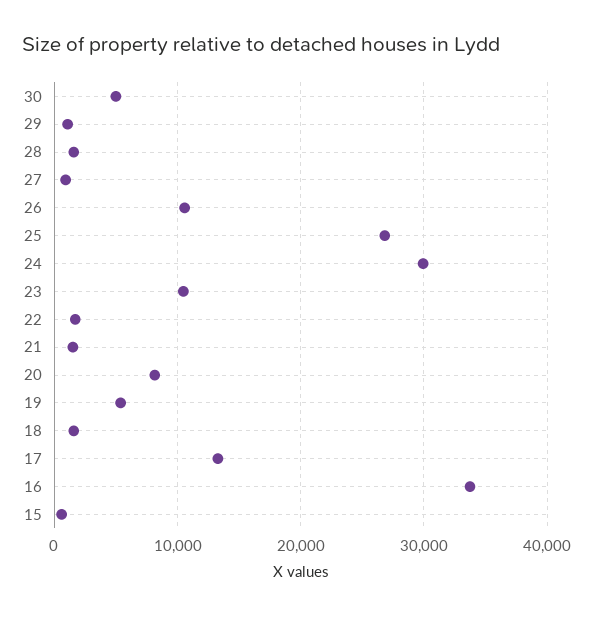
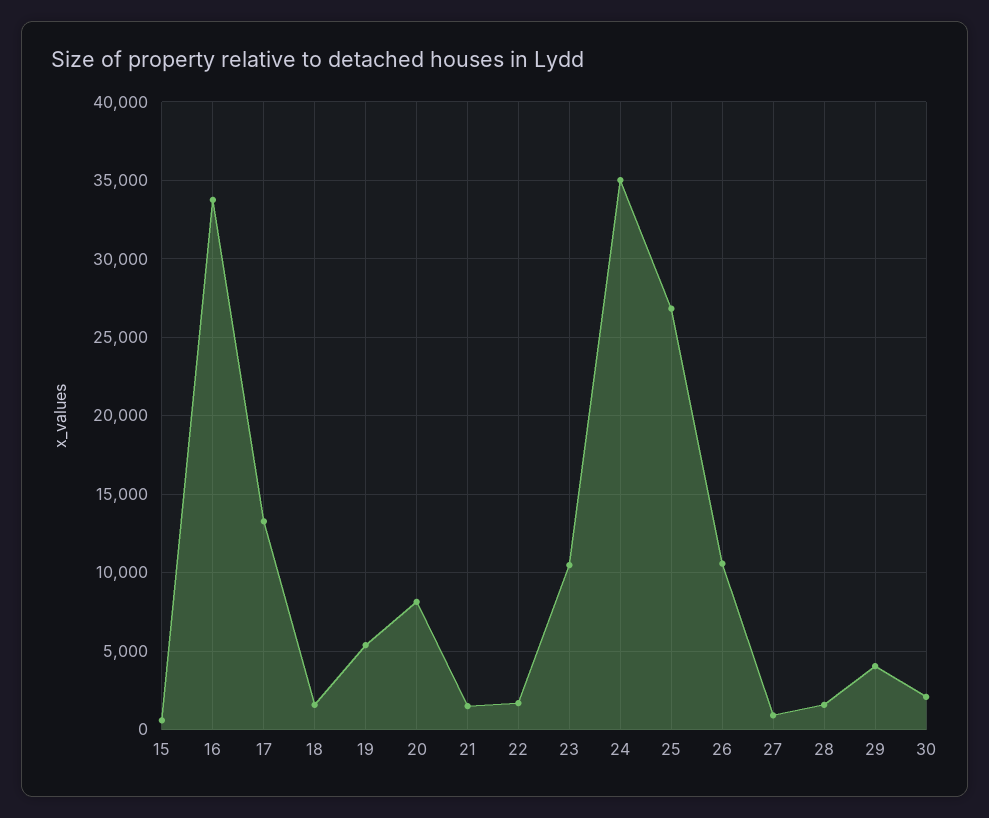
30: 5000 -> 2000
29: 1000 -> 4000
24: 30000 -> 35000

